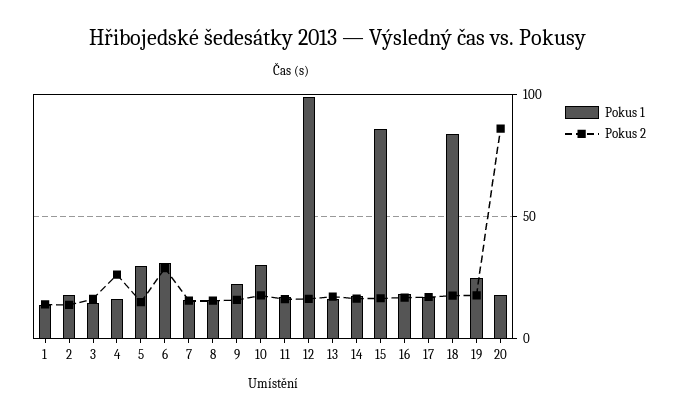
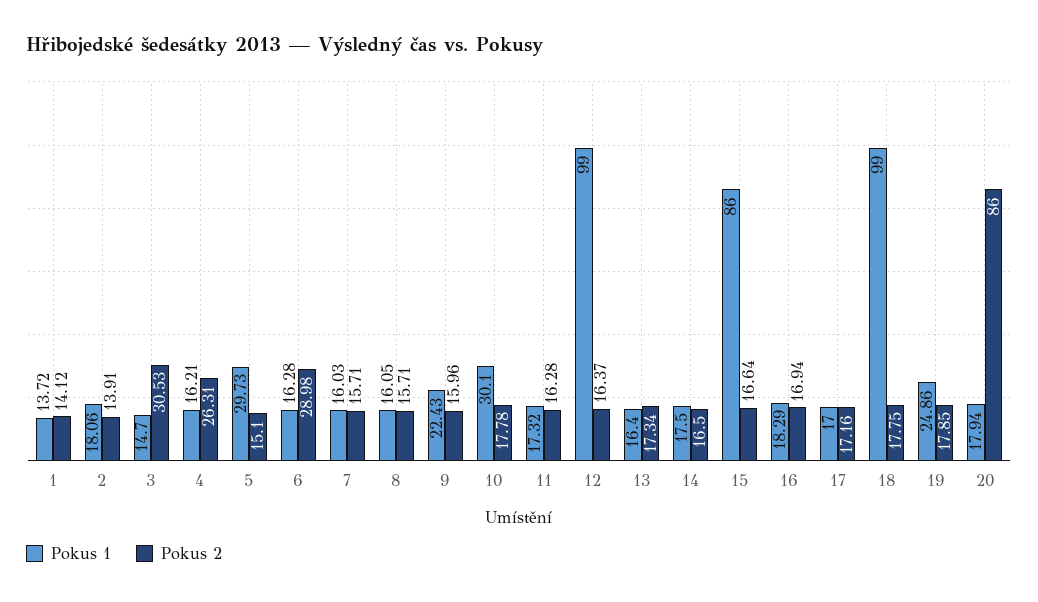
Pokus 2, 3: 15 -> 30.53
Pokus 1, 6: 30 -> 16.28
Pokus 1, 18: 85 -> 99

